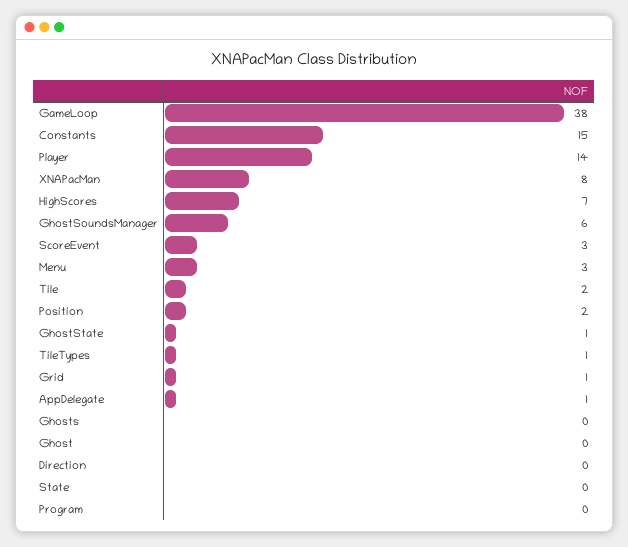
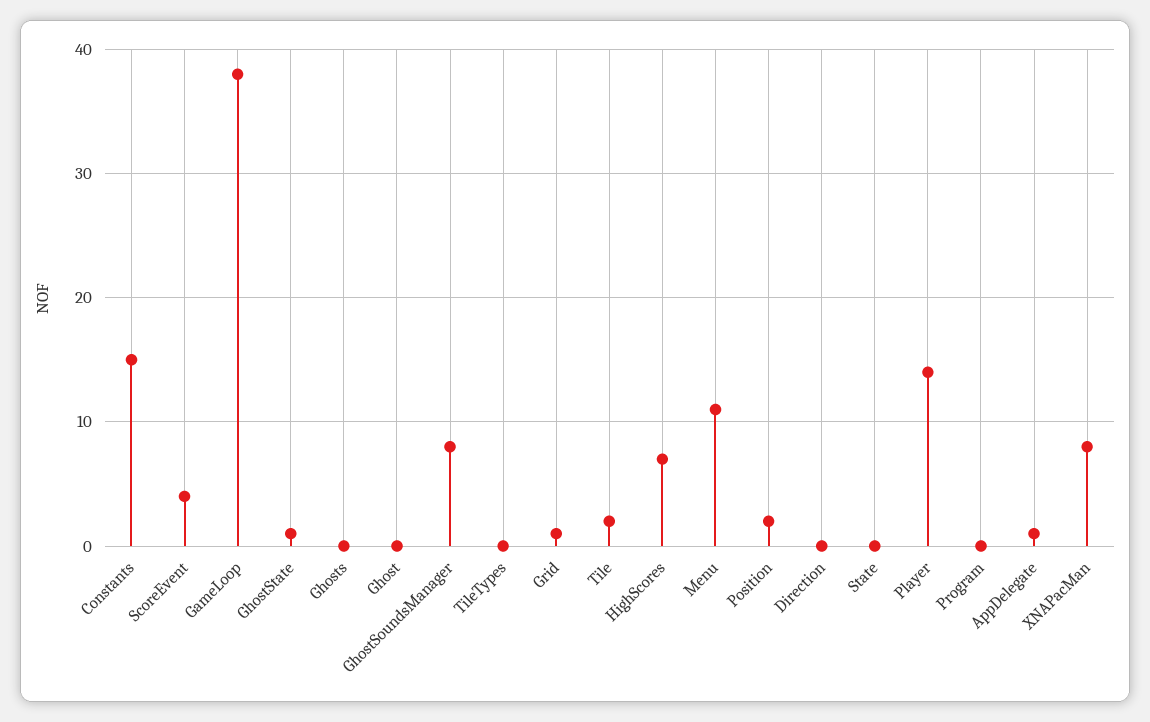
GhostSoundsManager: 6 -> 8
ScoreEvent: 3 -> 4
Menu: 3 -> 11
TileTypes: 1 -> 0

